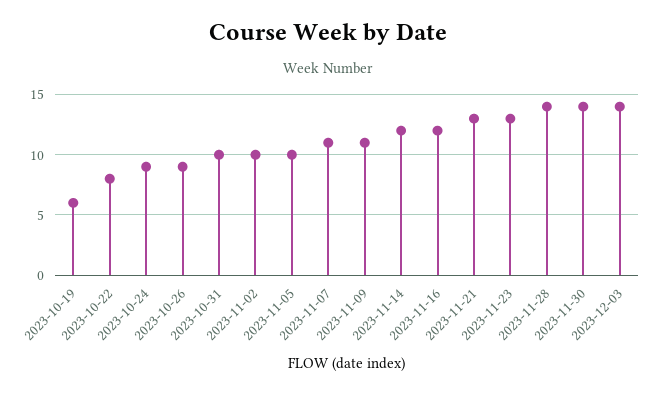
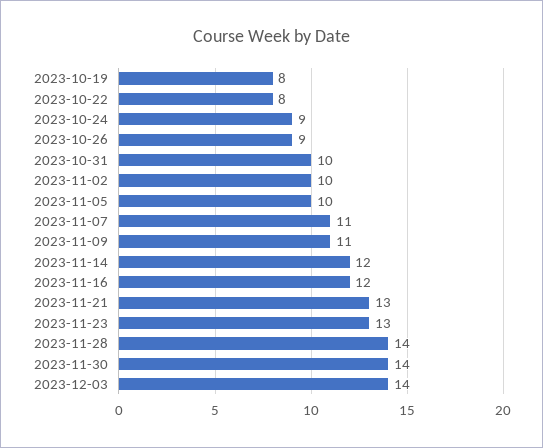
2023-10-19: 6 -> 8

